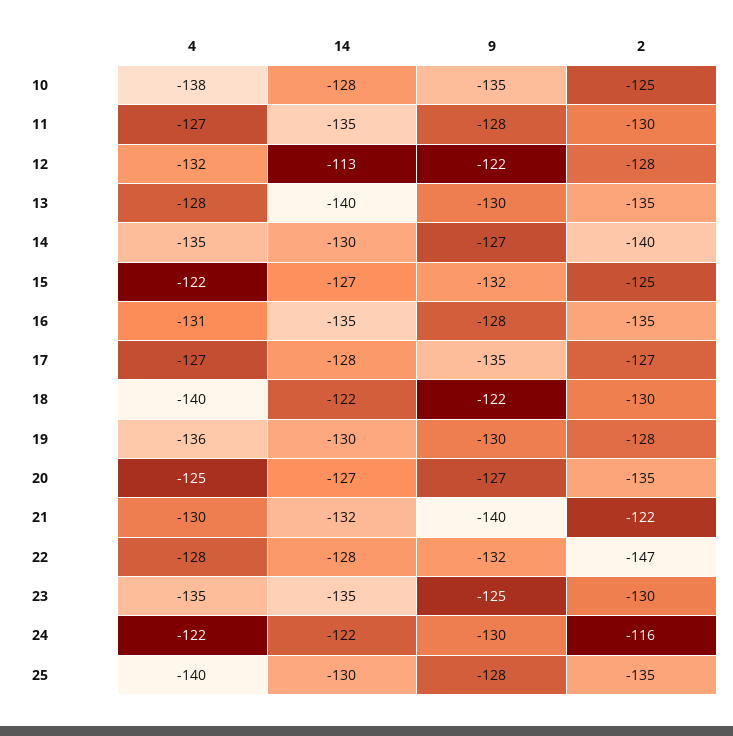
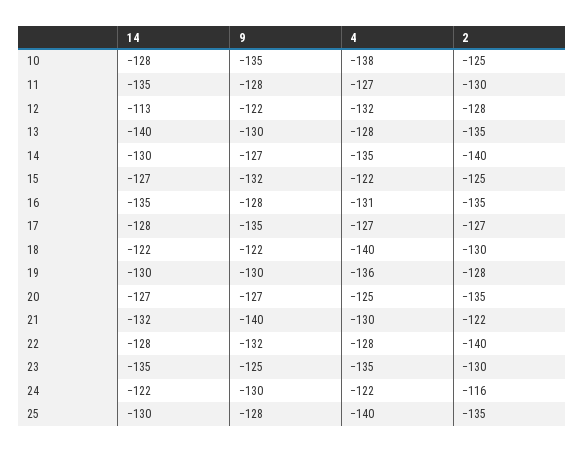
2, 22: -147 -> -140

